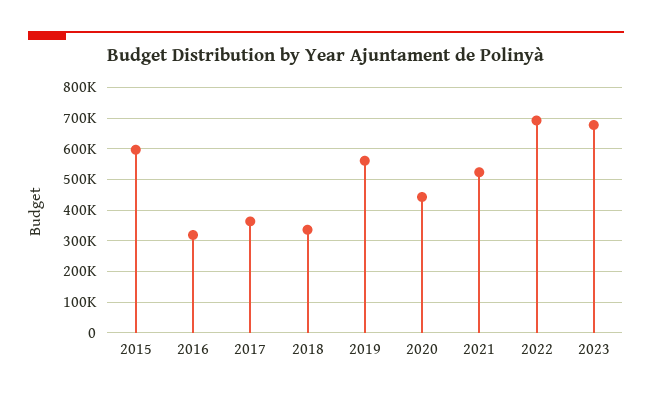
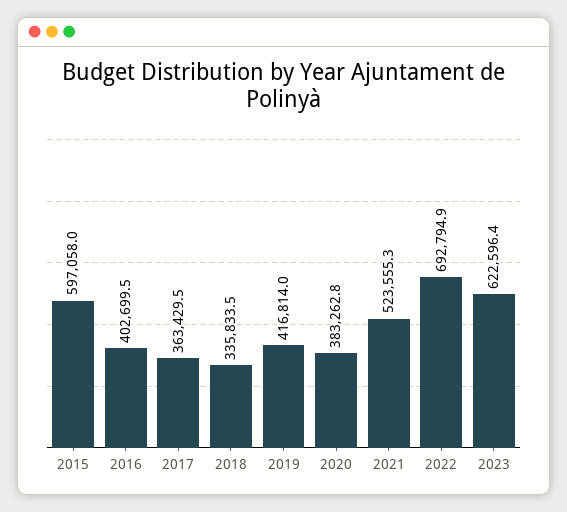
2016: 320000 -> 402699.5
2019: 560000 -> 416814
2020: 440000 -> 383262.8
2023: 680000 -> 622596.4

